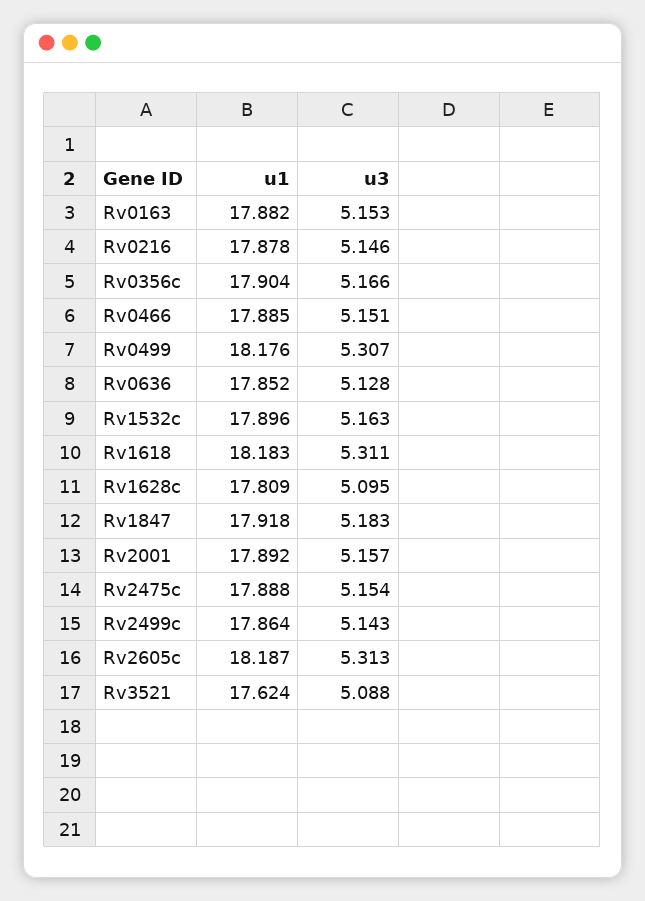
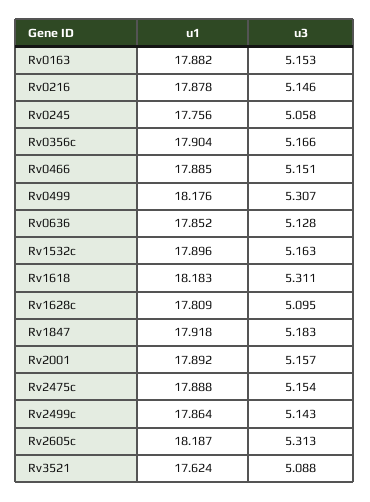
u1, Rv0245: none -> 17.756
u3, Rv0245: none -> 5.058

